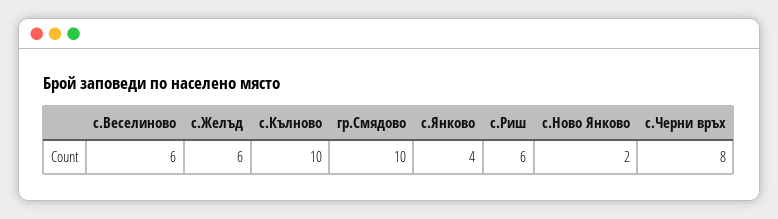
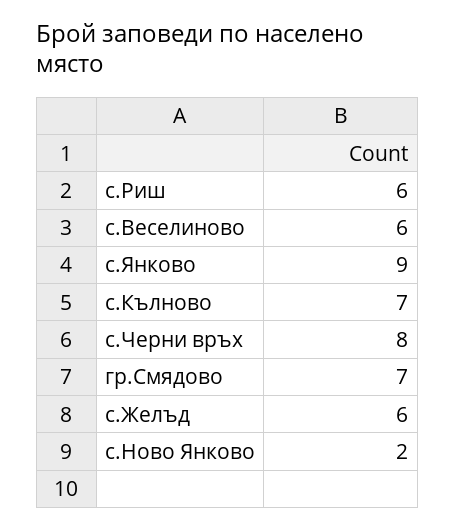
с.Кълново: 10 -> 7
гр.Смядово: 10 -> 7
с.Янково: 4 -> 9

